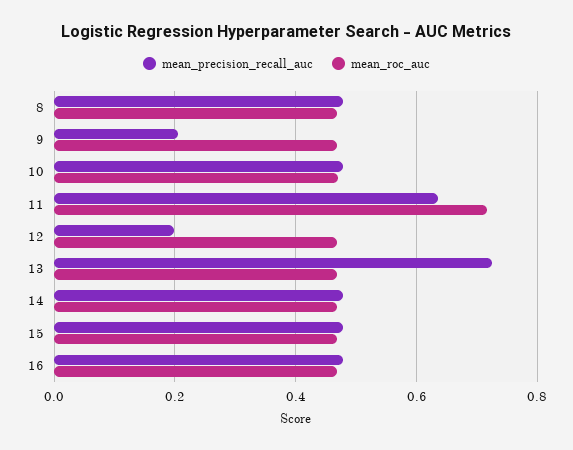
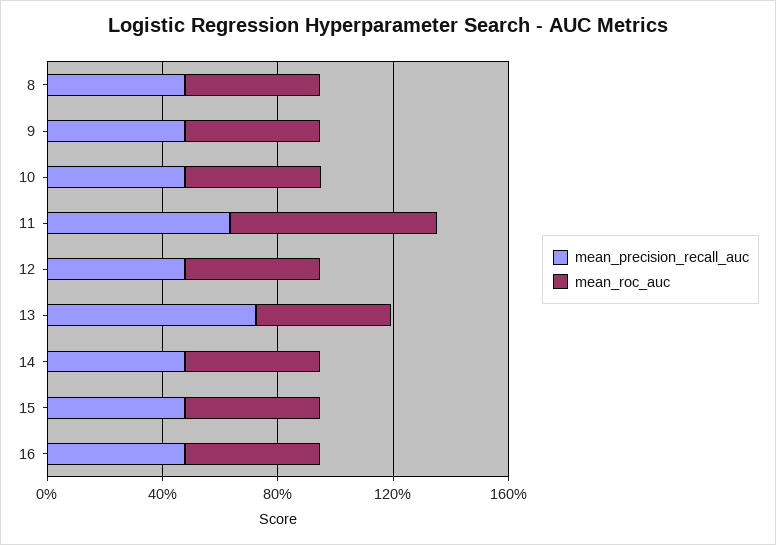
mean_precision_recall_auc, 9: 0.2 -> 0.5
mean_precision_recall_auc, 12: 0.2 -> 0.5

